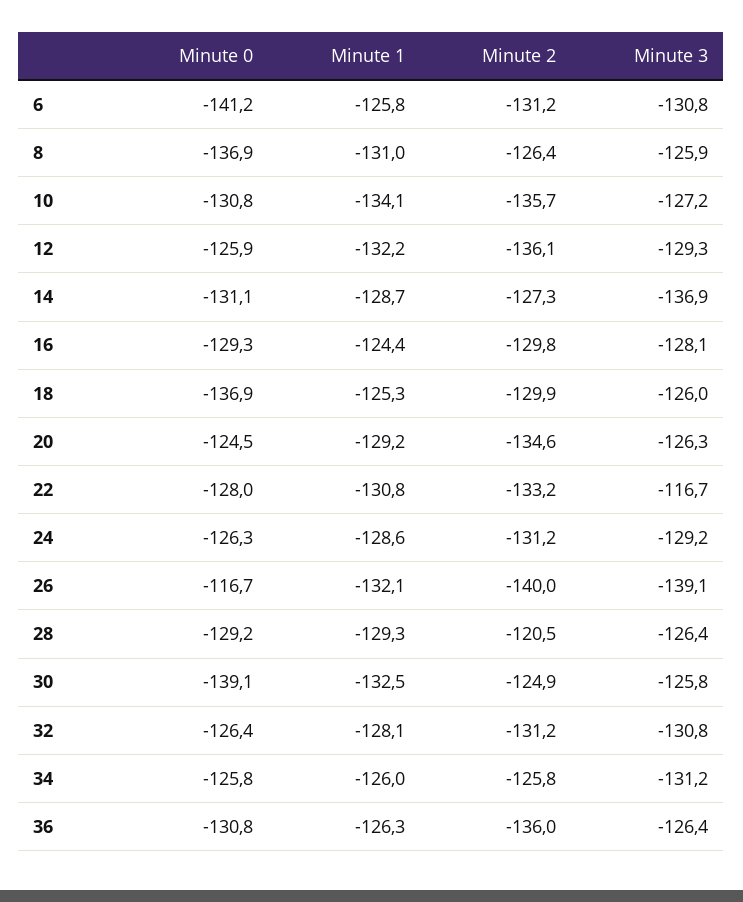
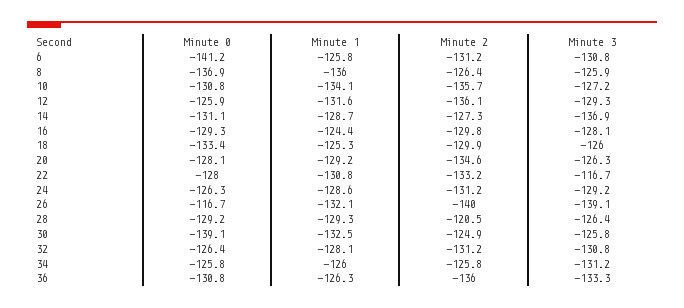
Minute 1, 8: -131 -> -136
Minute 1, 12: -132.2 -> -131.6
Minute 0, 18: -136.9 -> -133.4
Minute 0, 20: -124.5 -> -128.1
Minute 3, 36: -126.4 -> -133.3

